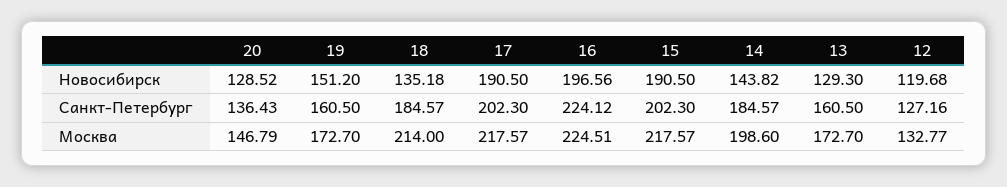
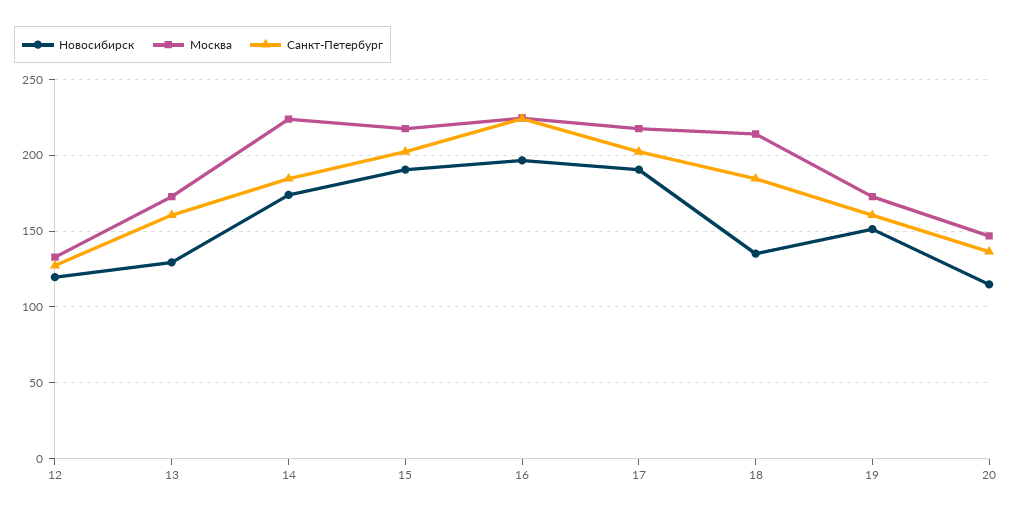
Новосибирск, 20: 128.52 -> 115
Новосибирск, 14: 143.82 -> 175
Москва, 14: 198.6 -> 225

